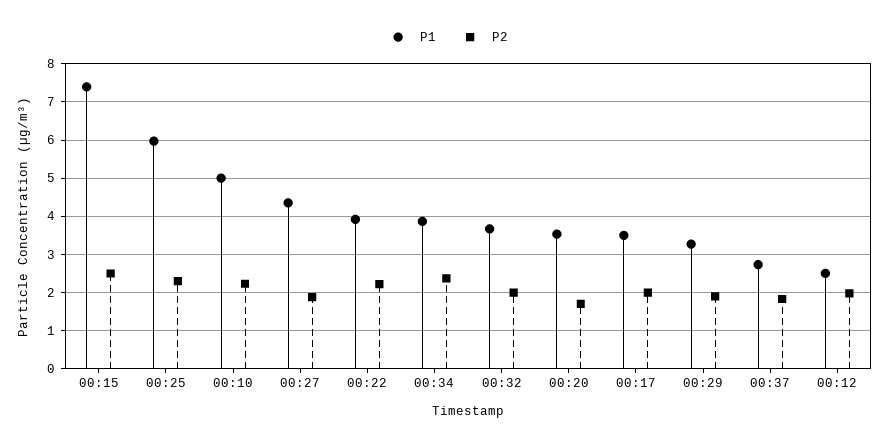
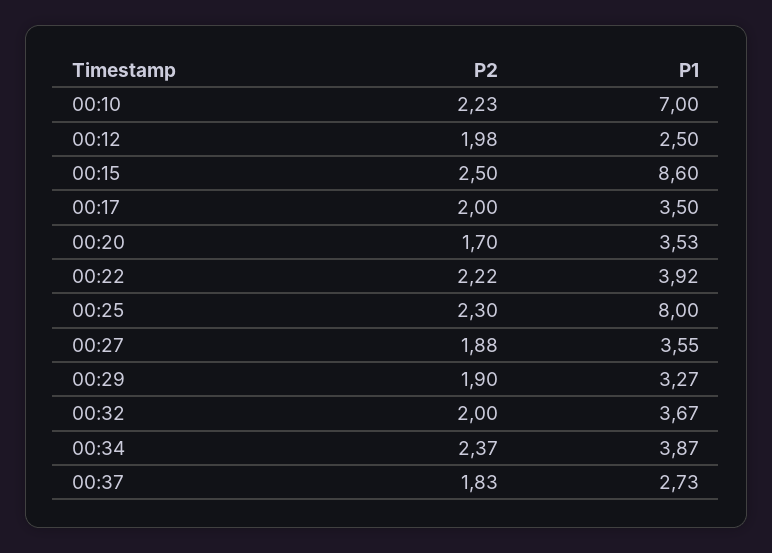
P1, 00:15: 7.4 -> 8.6
P1, 00:25: 6 -> 8
P1, 00:10: 5 -> 7
P1, 00:27: 4.4 -> 3.55

